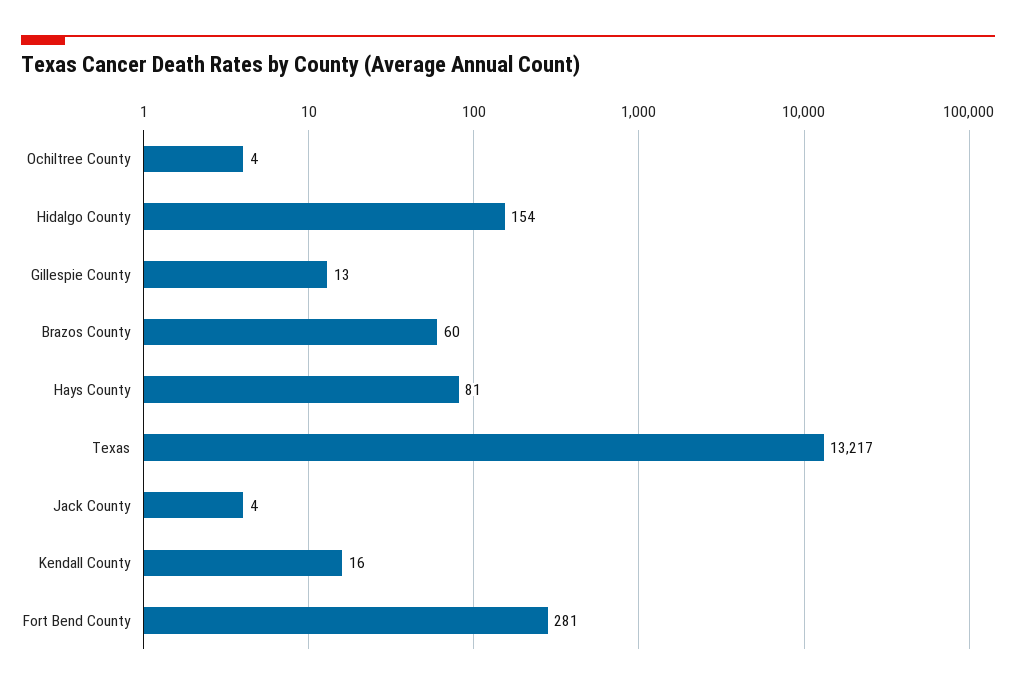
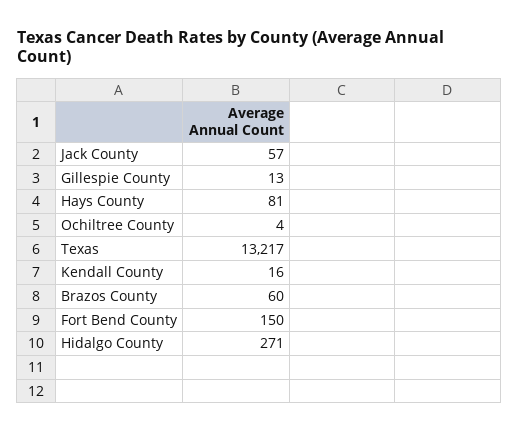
Hidalgo County: 154 -> 271
Jack County: 4 -> 57
Fort Bend County: 281 -> 150

